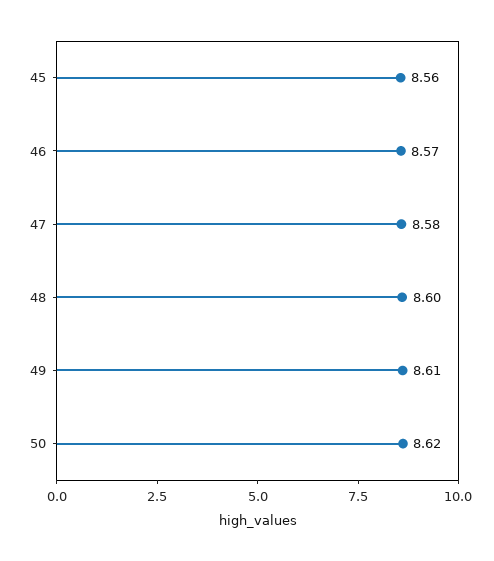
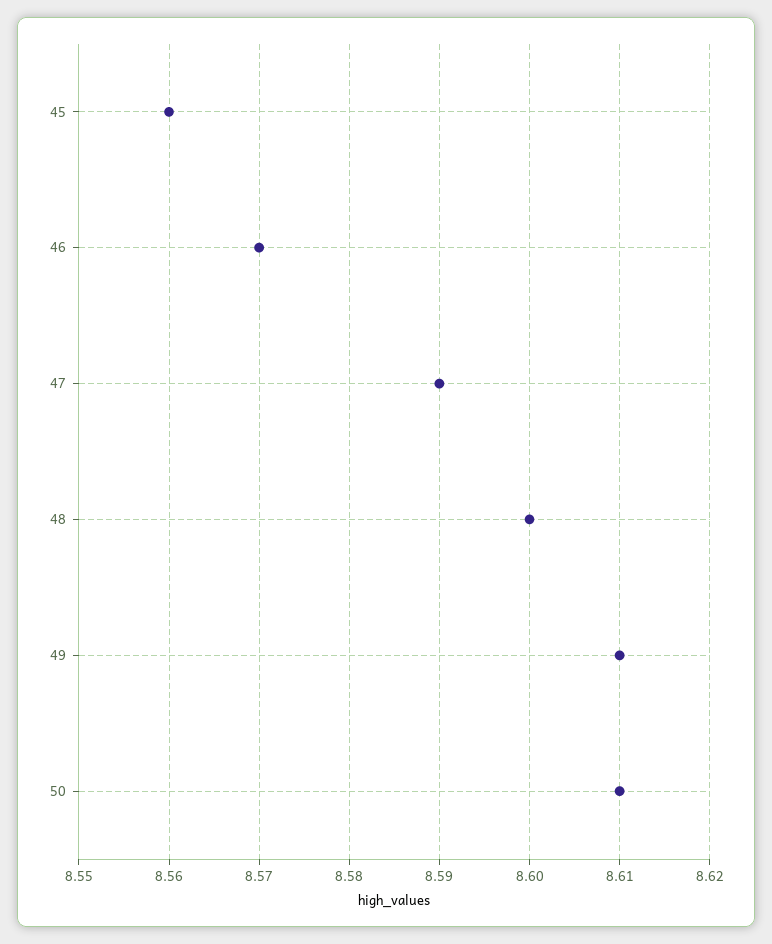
47: 8.58 -> 8.59
50: 8.62 -> 8.61

